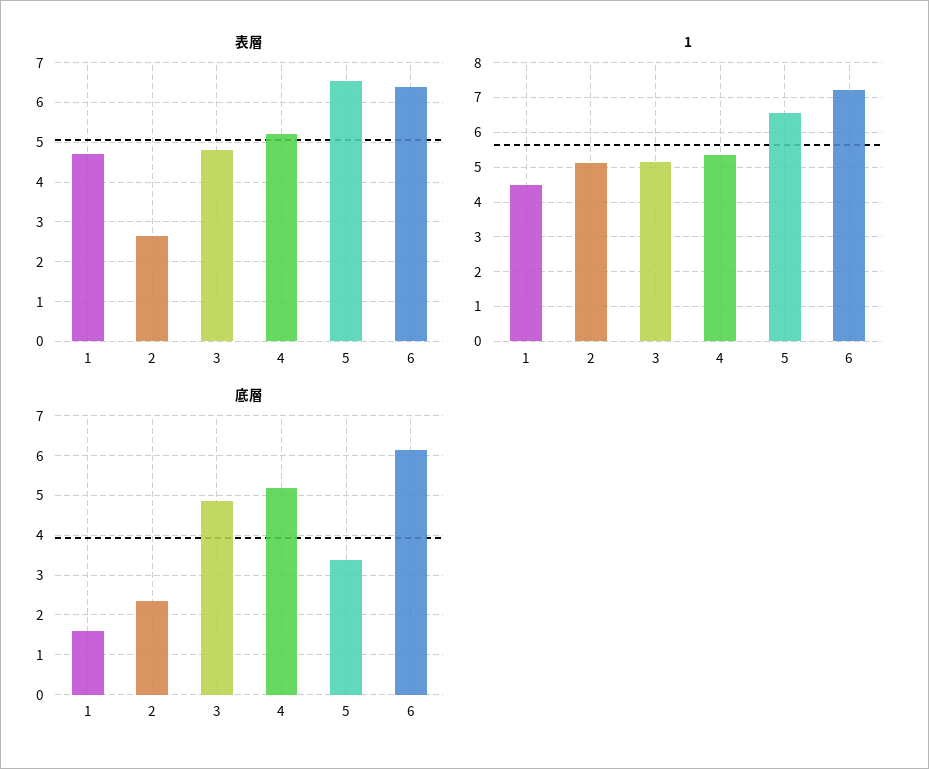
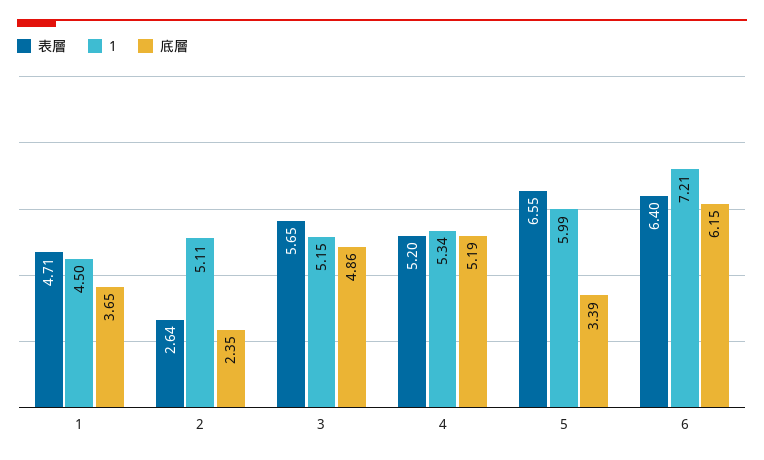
表層, 3: 4.8 -> 5.65
1, 5: 6.6 -> 5.99
底層, 1: 1.6 -> 3.65

